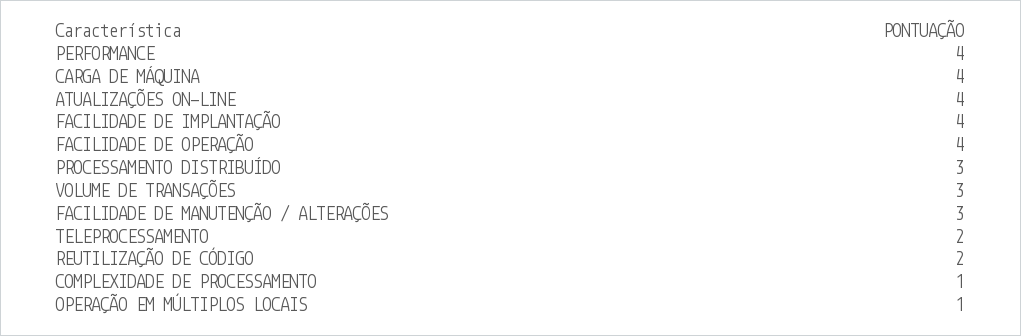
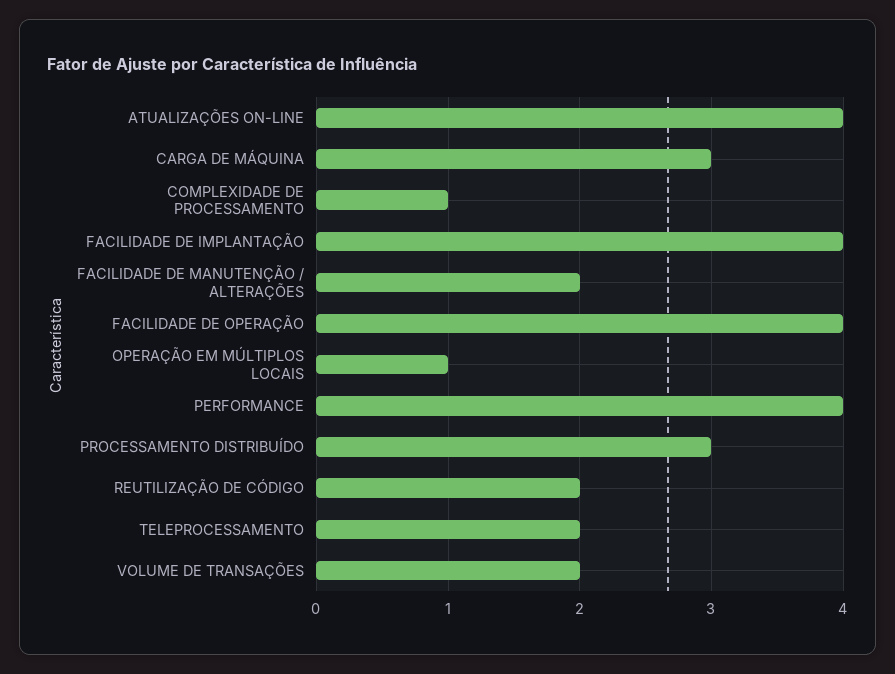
CARGA DE MÁQUINA: 4 -> 3
VOLUME DE TRANSAÇÕES: 3 -> 2
FACILIDADE DE MANUTENÇÃO / ALTERAÇÕES: 3 -> 2

